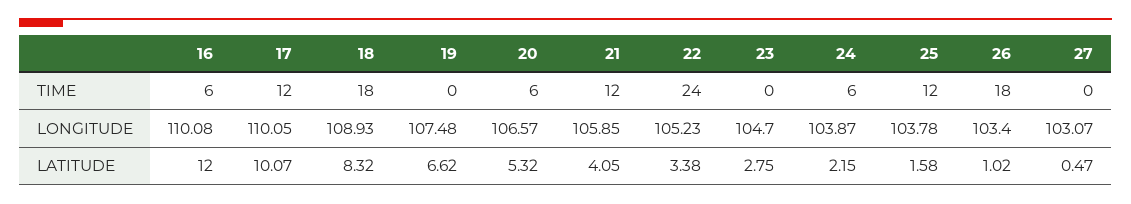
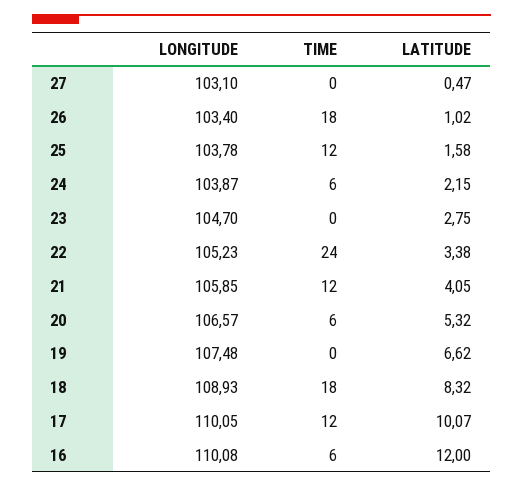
27, LONGITUDE: 103.07 -> 103.1

